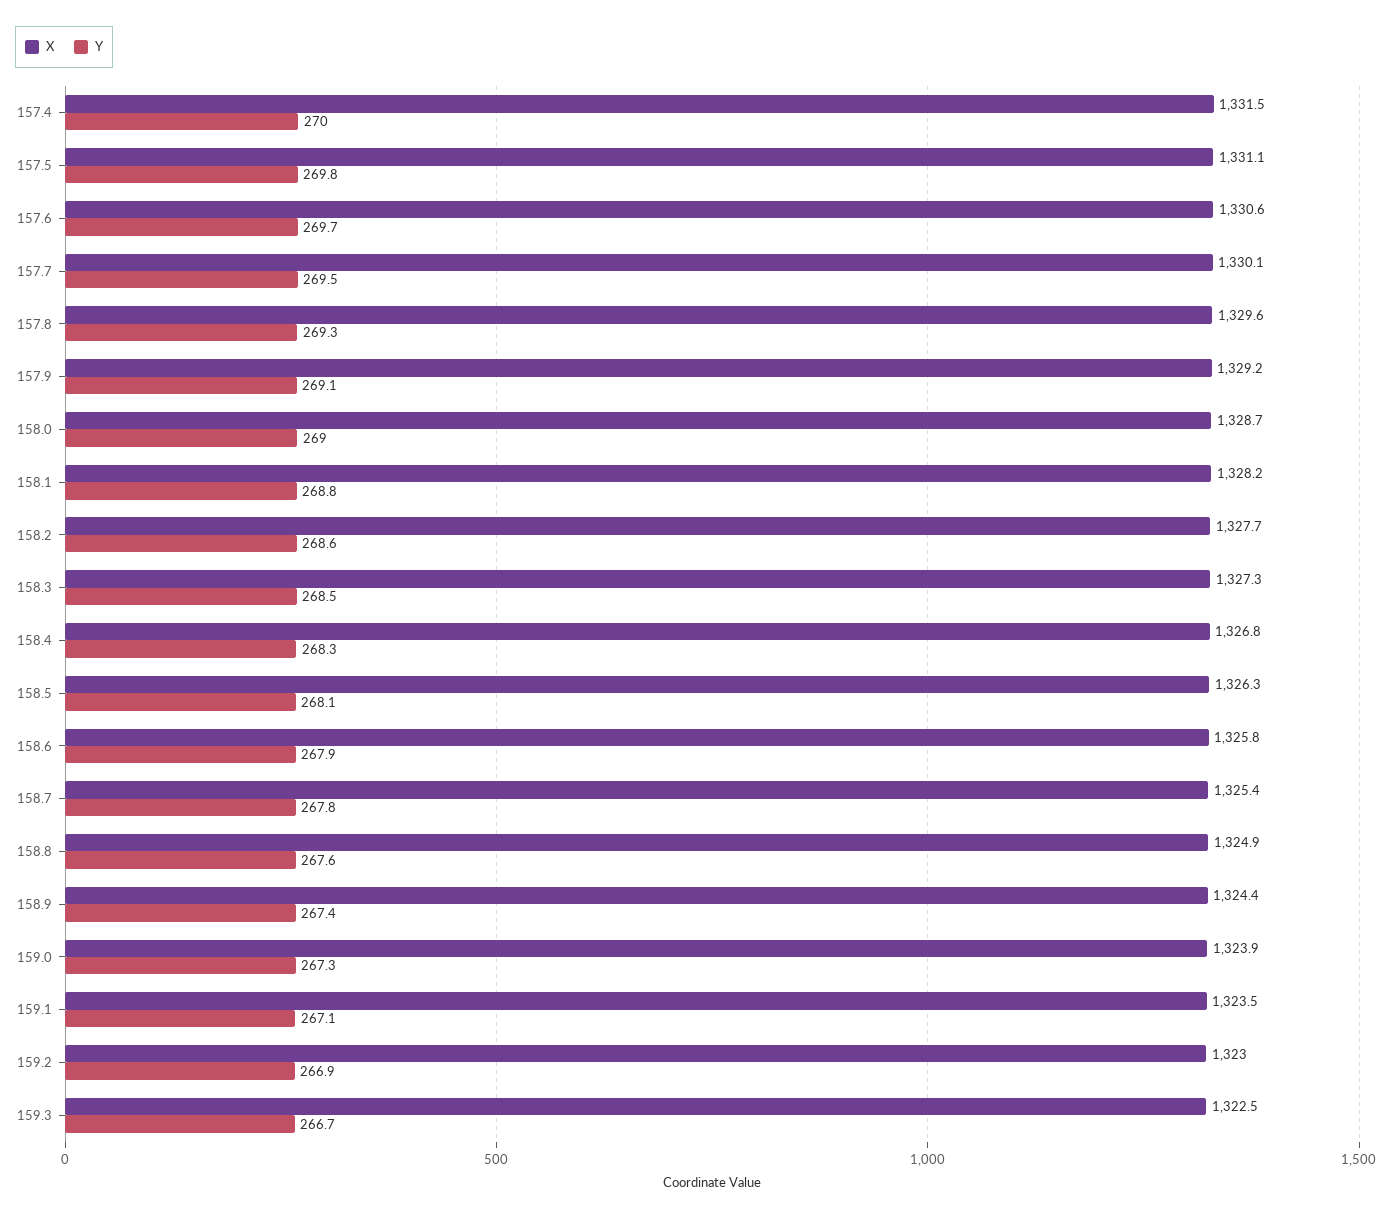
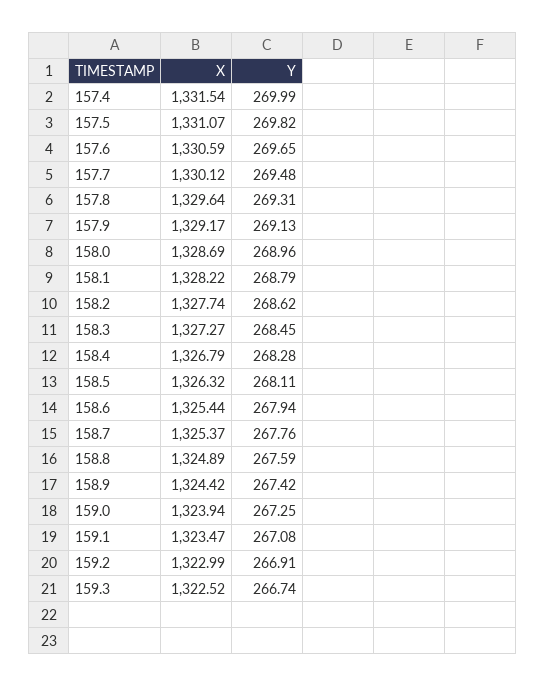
X, 158.6: 1325.8 -> 1325.44

